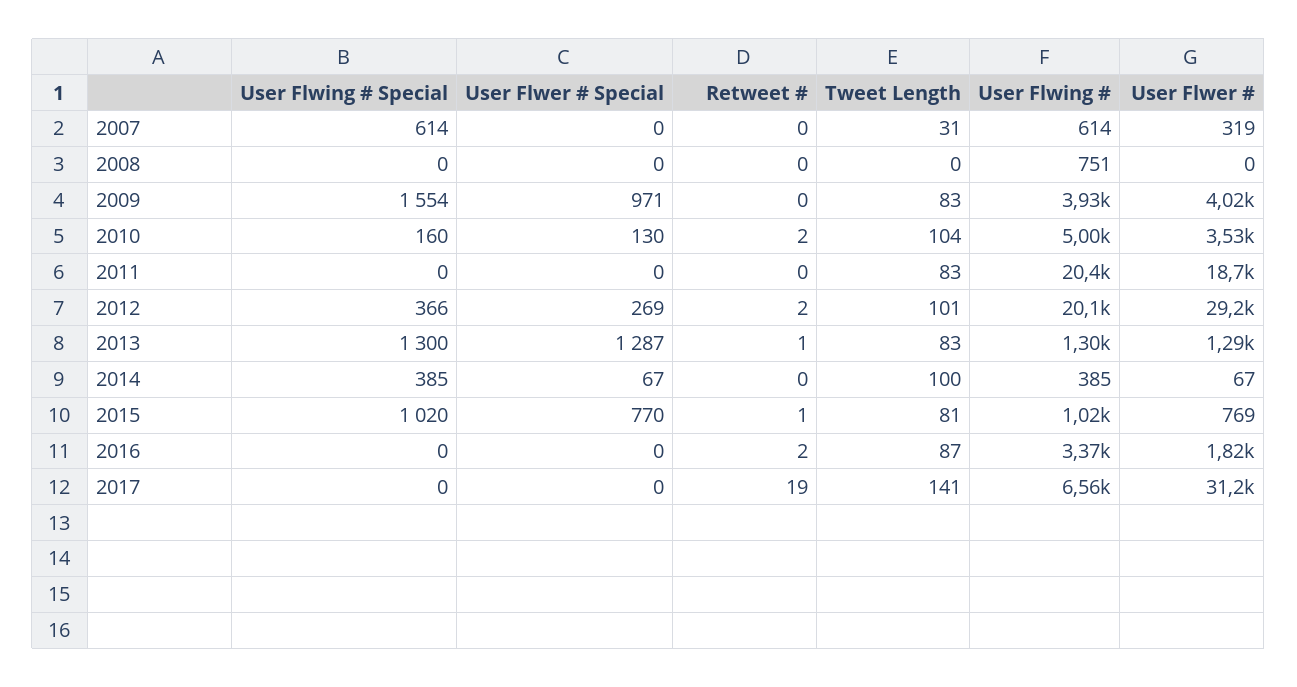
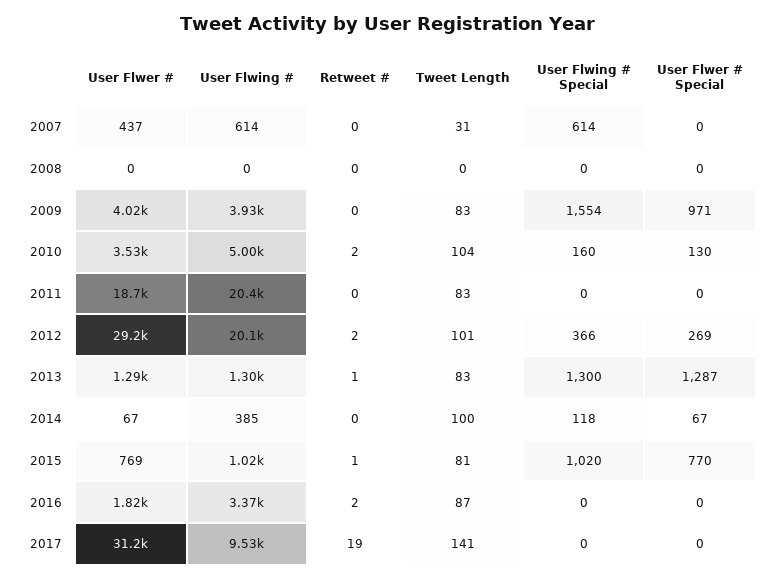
User Flwer #, 2007: 319 -> 437
User Flwing #, 2008: 751 -> 0
User Flwing # Special, 2014: 385 -> 118
User Flwing #, 2017: 6560 -> 9530

